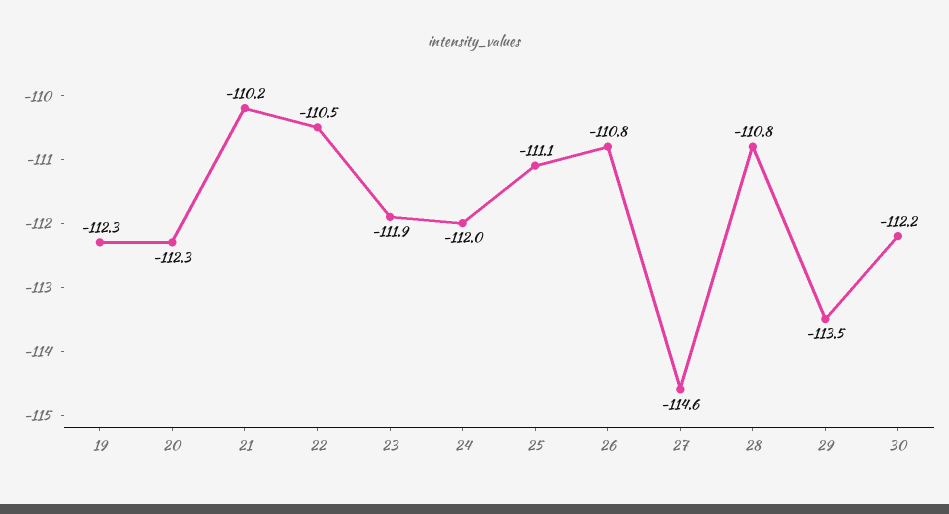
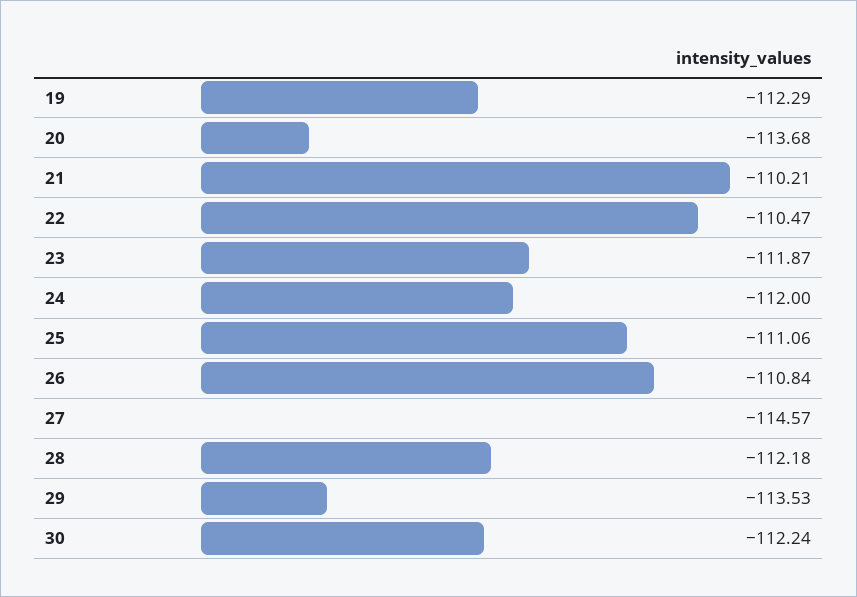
20: -112.3 -> -113.68
28: -110.8 -> -112.18

